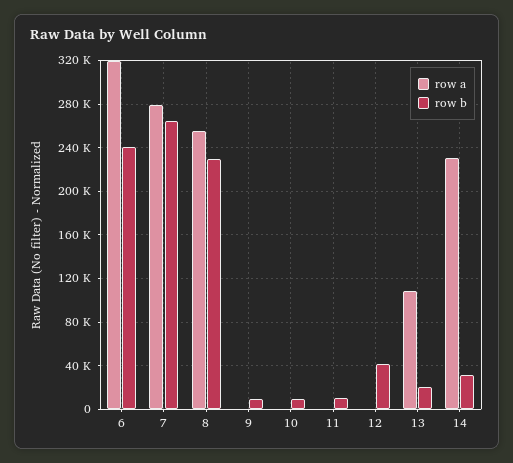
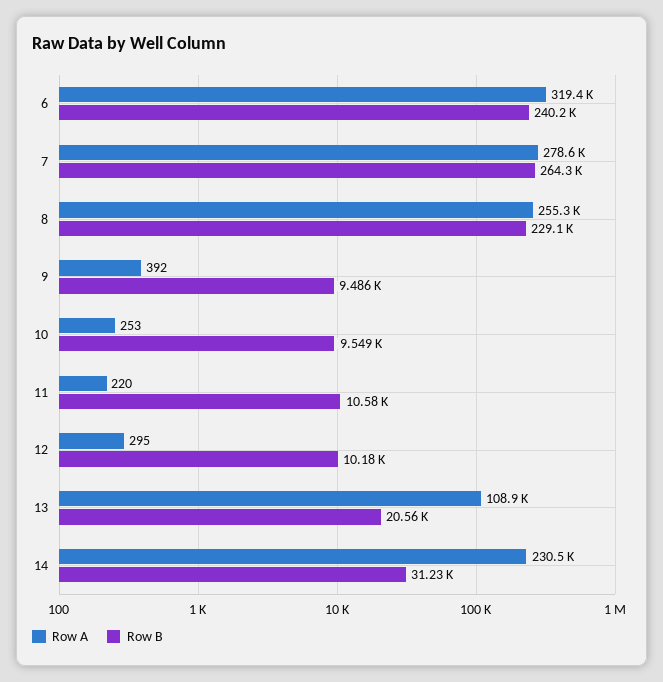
row b, 12: 40000 -> 10180

